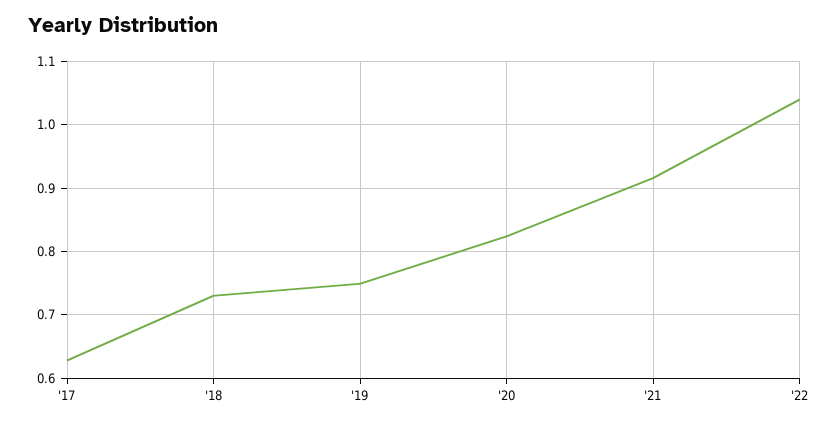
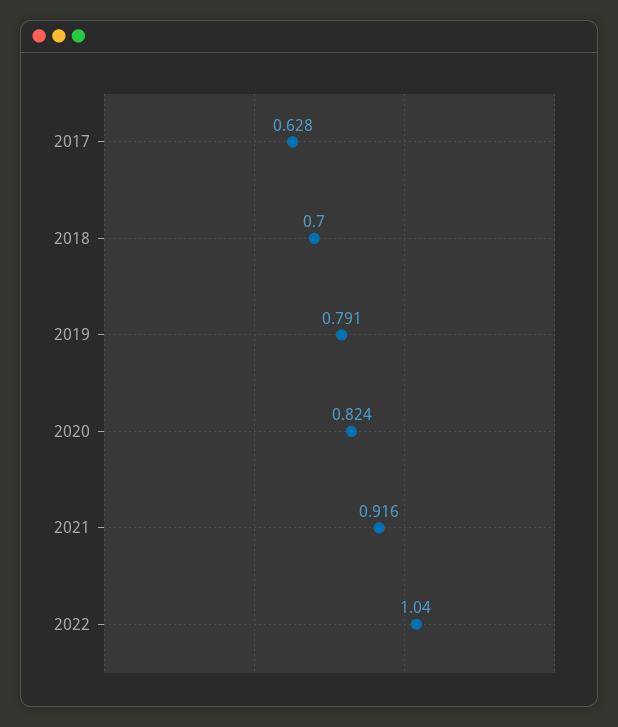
'18: 0.73 -> 0.7
'19: 0.75 -> 0.791

